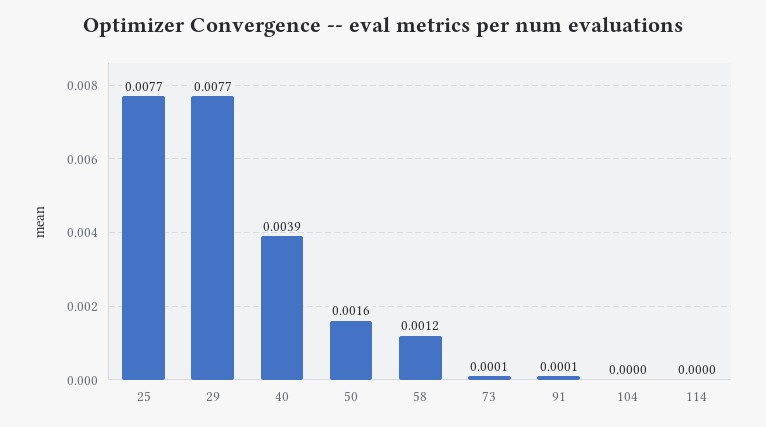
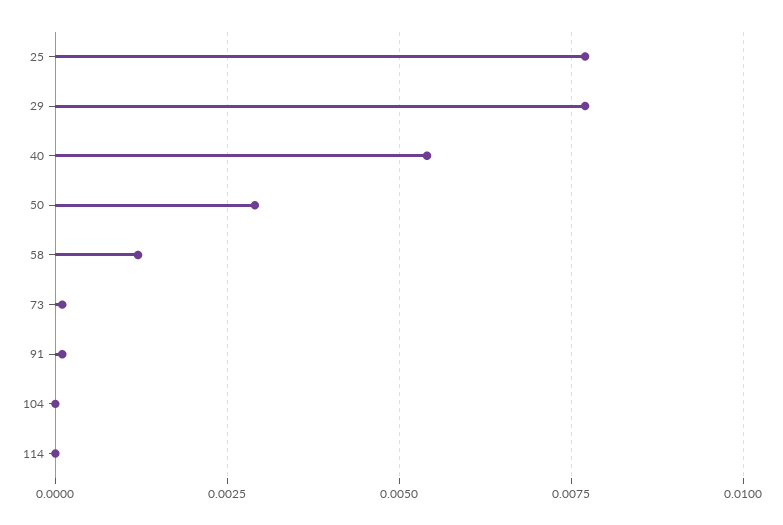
40: 0.0039 -> 0.0055
50: 0.0016 -> 0.003

